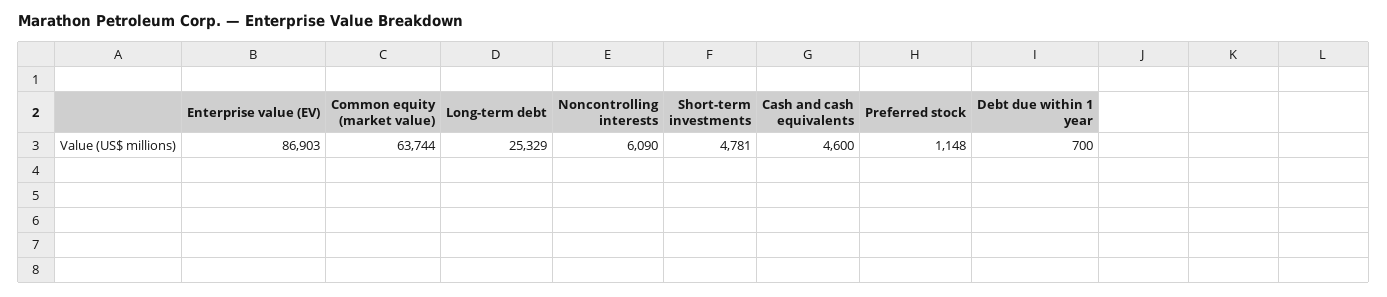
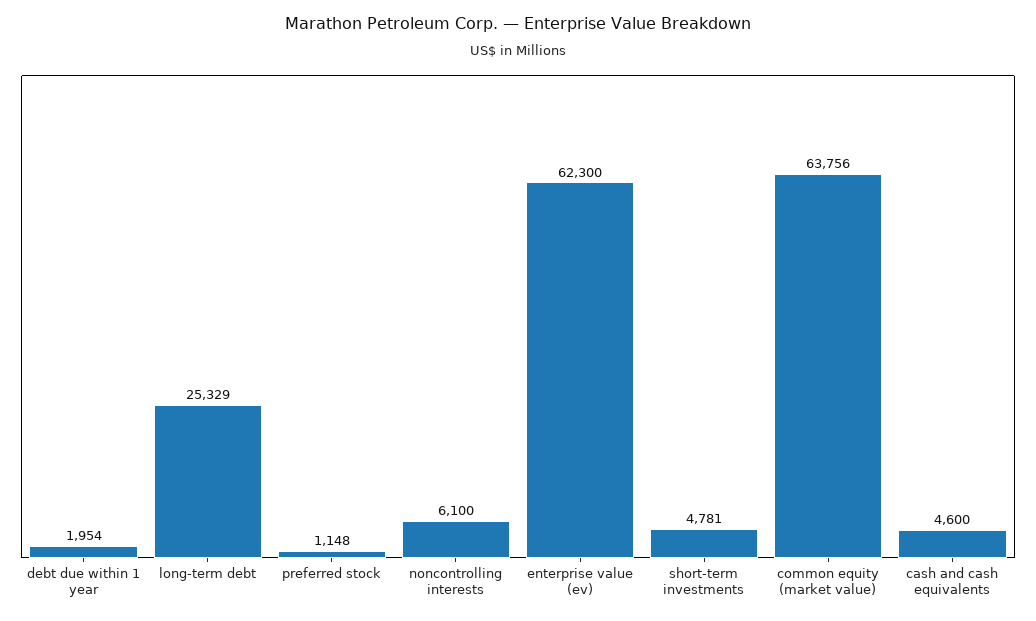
Enterprise value (EV): 86903 -> 62300
Common equity (market value): 63744 -> 63756
Noncontrolling interests: 6090 -> 6100
Debt due within 1 year: 700 -> 1954

